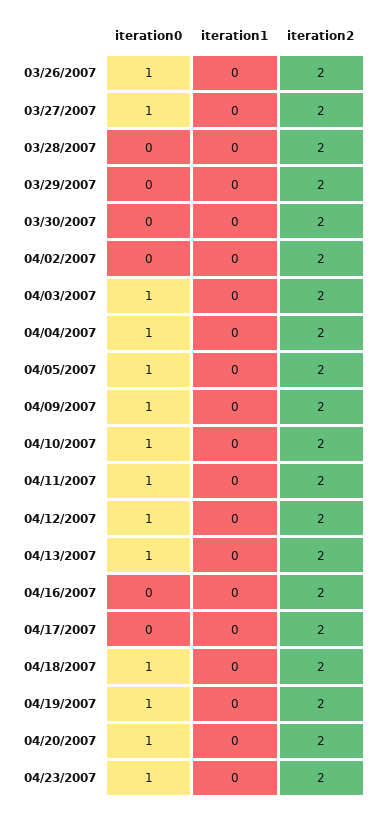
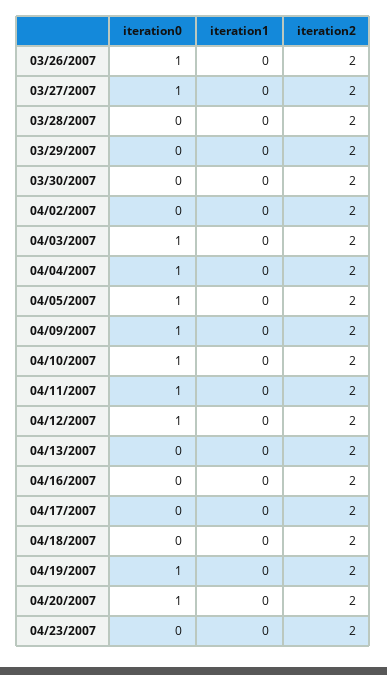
iteration0, 04/13/2007: 1 -> 0
iteration0, 04/18/2007: 1 -> 0
iteration0, 04/23/2007: 1 -> 0

